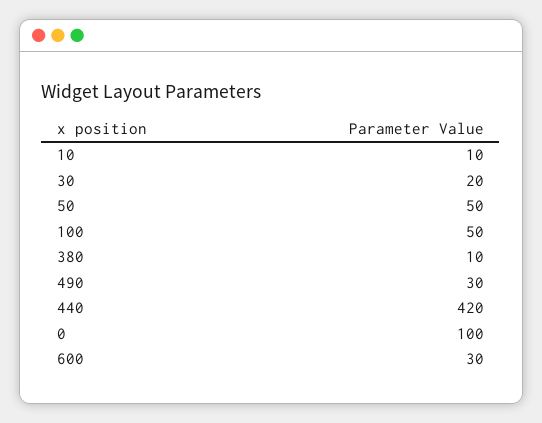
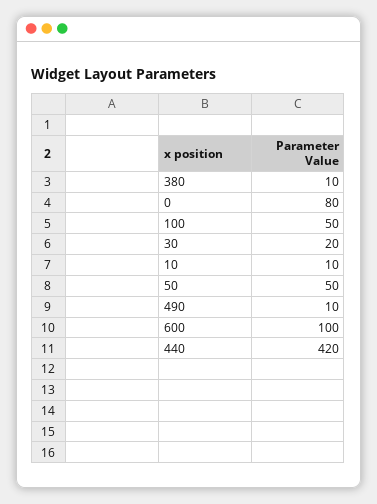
490: 30 -> 10
0: 100 -> 80
600: 30 -> 100

